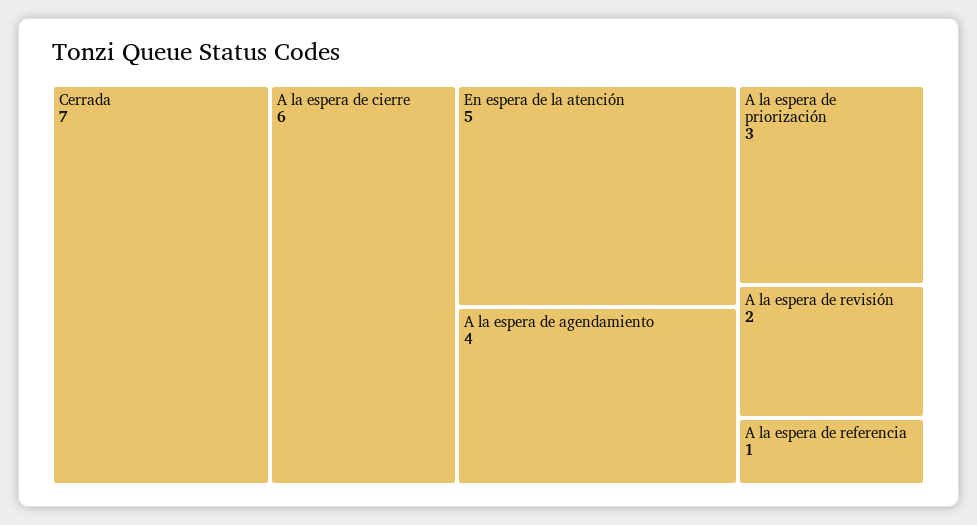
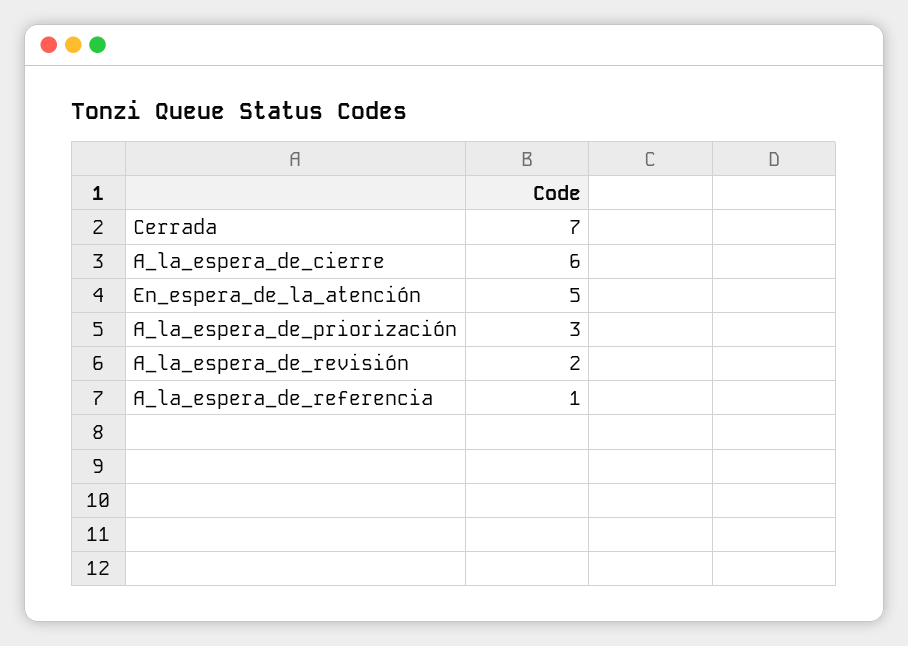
A la espera de agendamiento: 4 -> none

